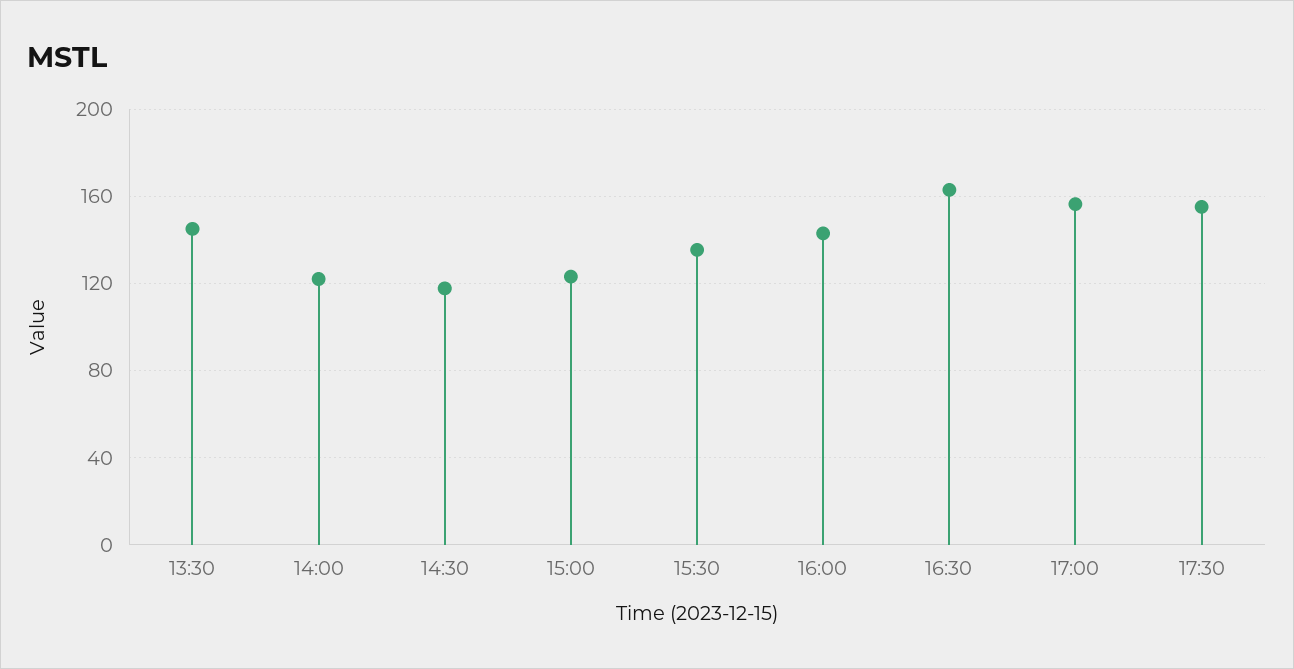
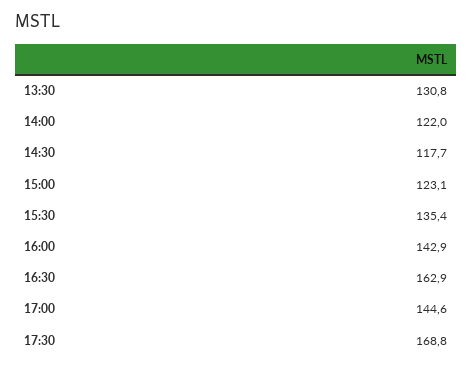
13:30: 145 -> 130.8
17:00: 155 -> 144.6
17:30: 155 -> 168.8

